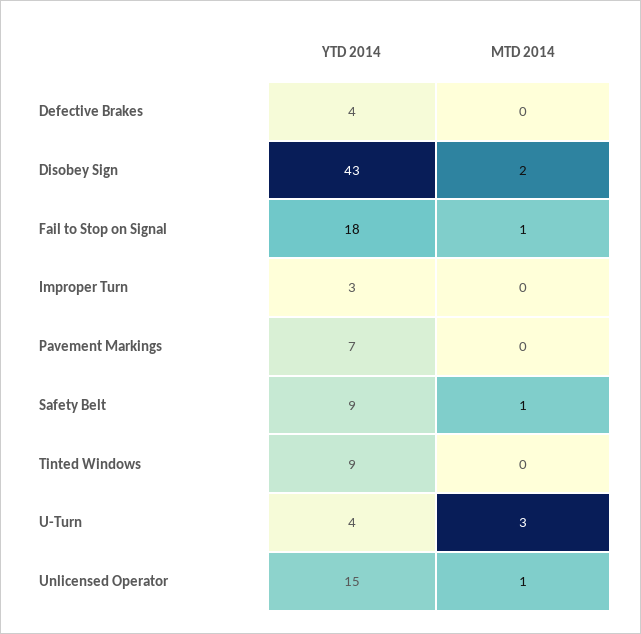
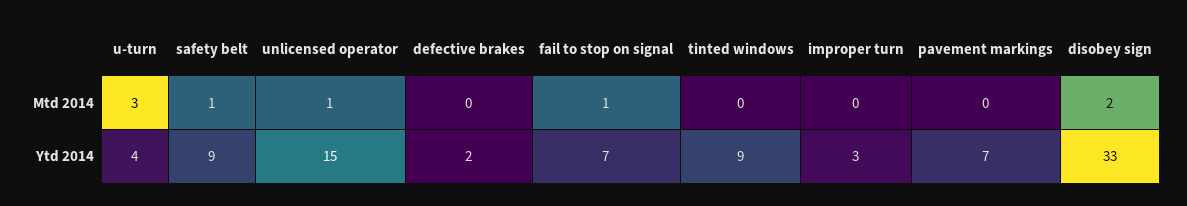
YTD 2014, Defective Brakes: 4 -> 2
YTD 2014, Disobey Sign: 43 -> 33
YTD 2014, Fail to Stop on Signal: 18 -> 7

